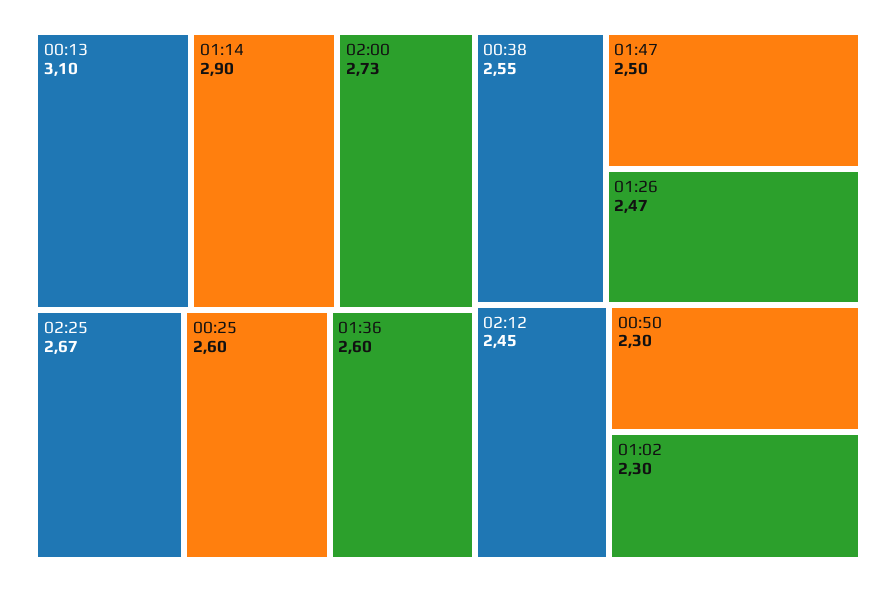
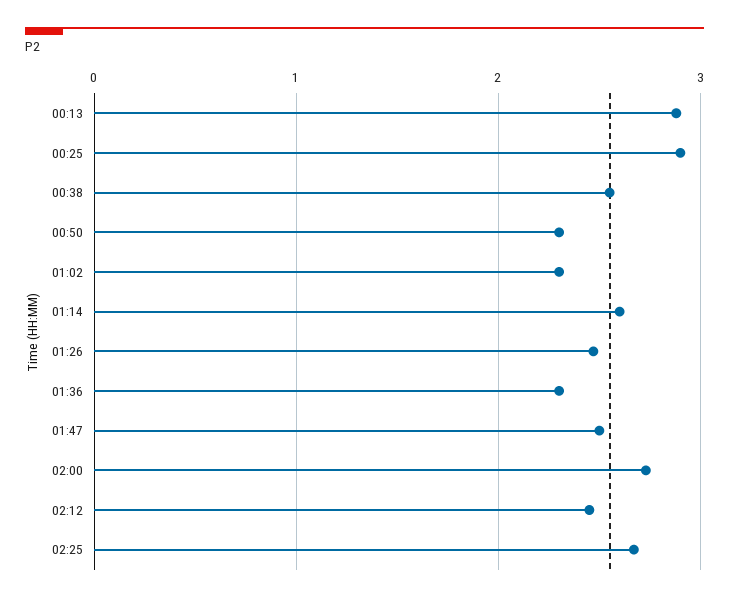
00:13: 3.1 -> 2.9
01:14: 2.9 -> 2.6
00:25: 2.6 -> 2.9
01:36: 2.6 -> 2.3

